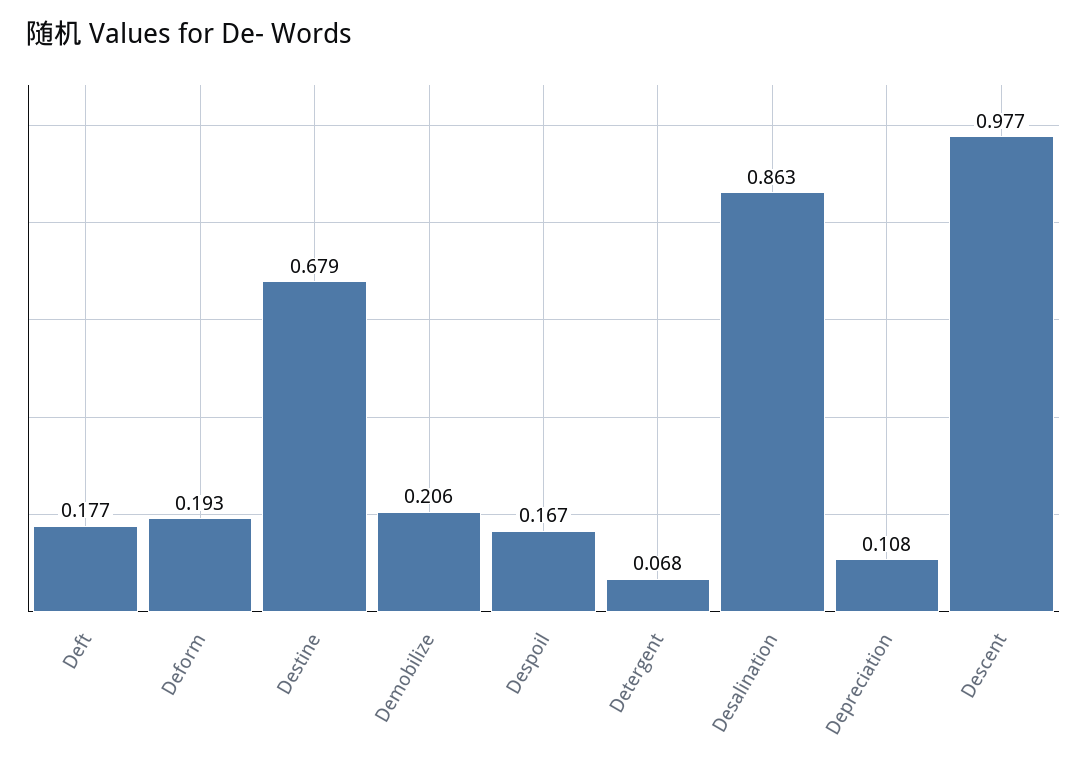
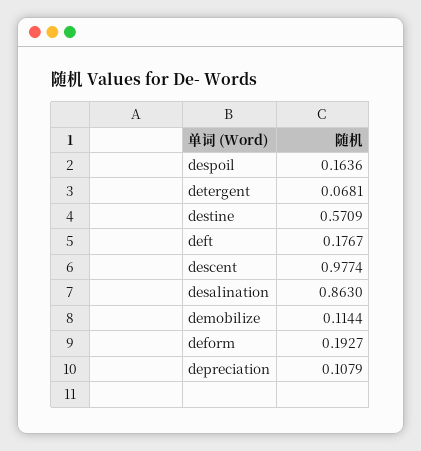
Destine: 0.679 -> 0.5709
Demobilize: 0.206 -> 0.1144
Despoil: 0.167 -> 0.1636

